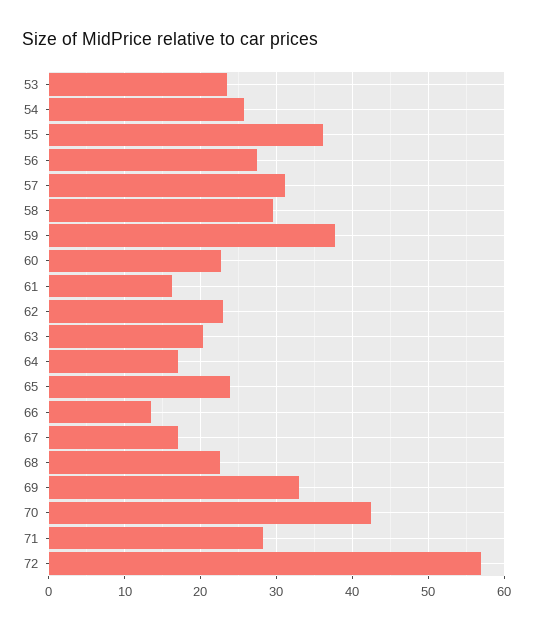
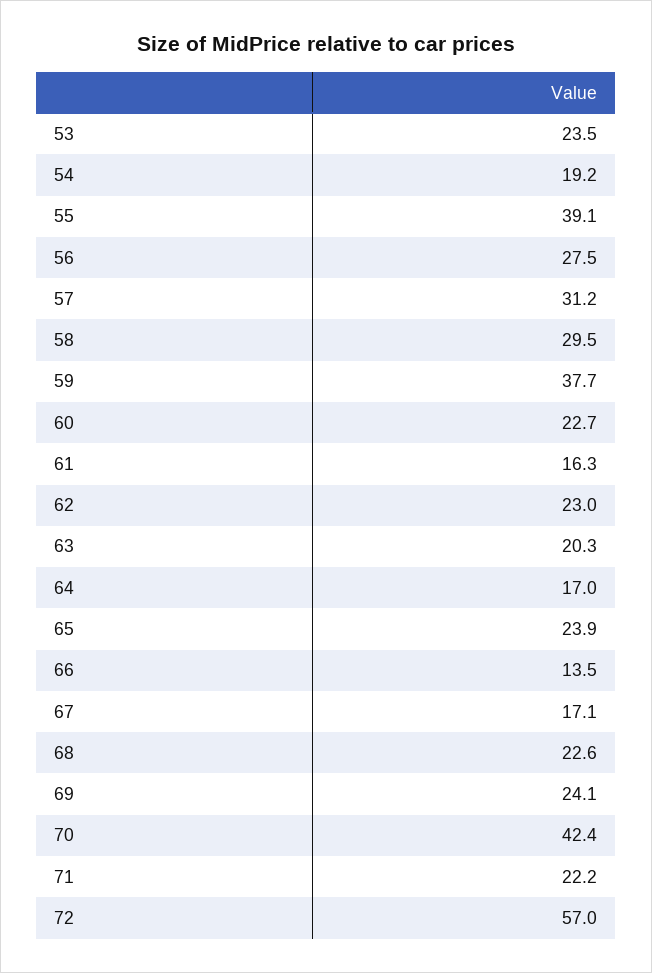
54: 26 -> 19.2
55: 36 -> 39.1
69: 33 -> 24.1
71: 28 -> 22.2

